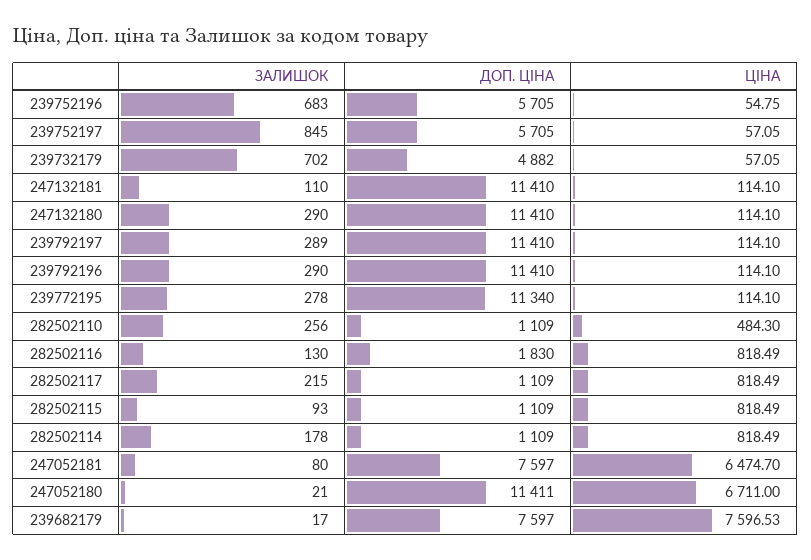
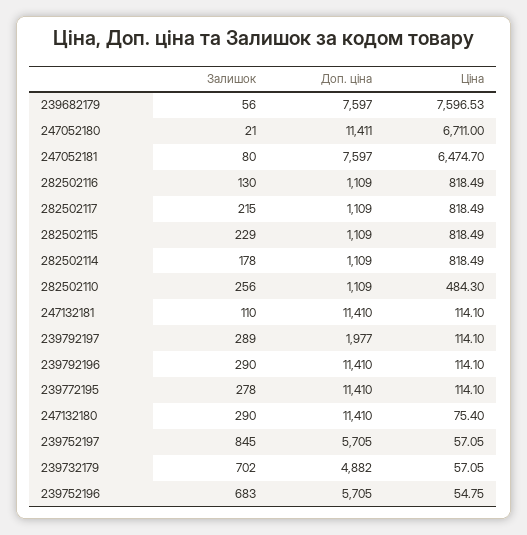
ЦІНА, 247132180: 114.1 -> 75.4
ДОП. ЦІНА, 239792197: 11410 -> 1977
ДОП. ЦІНА, 239772195: 11340 -> 11410
ДОП. ЦІНА, 282502116: 1830 -> 1109
ЗАЛИШОК, 282502115: 93 -> 229
ЗАЛИШОК, 239682179: 17 -> 56

